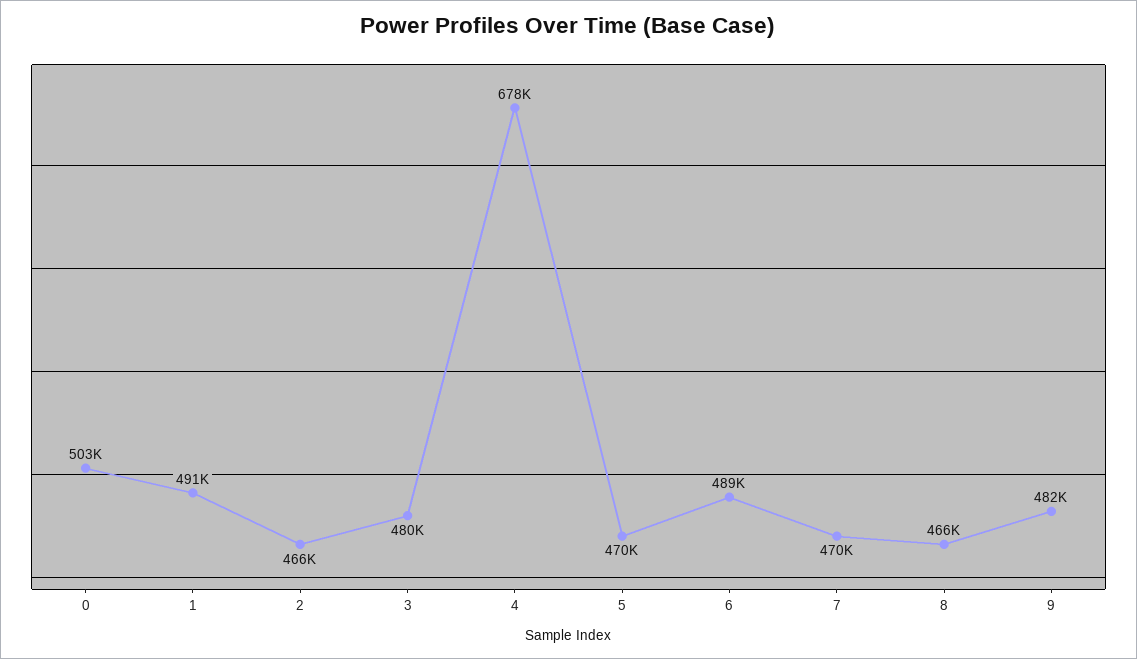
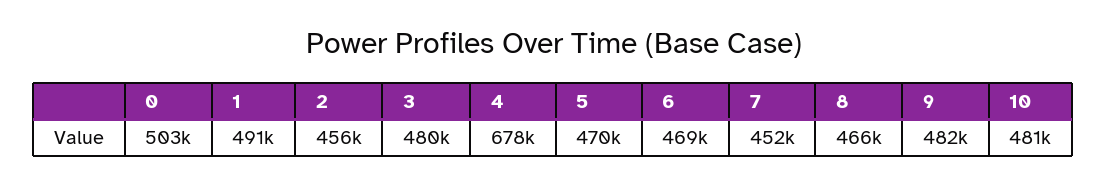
2: 466000 -> 456000
6: 489000 -> 469000
7: 470000 -> 452000
10: none -> 481000

